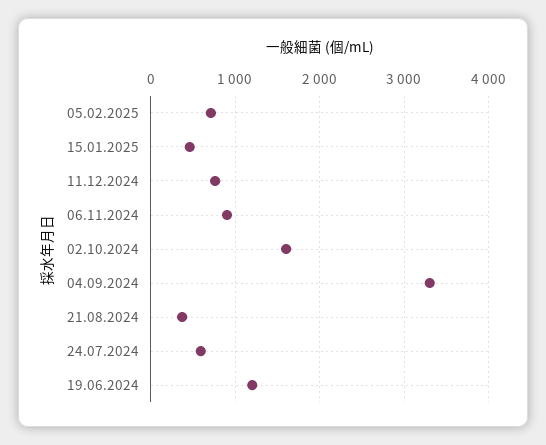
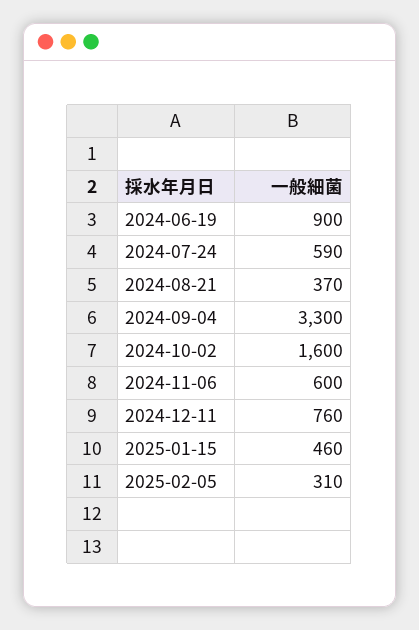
05.02.2025: 700 -> 310
06.11.2024: 900 -> 600
19.06.2024: 1200 -> 900

